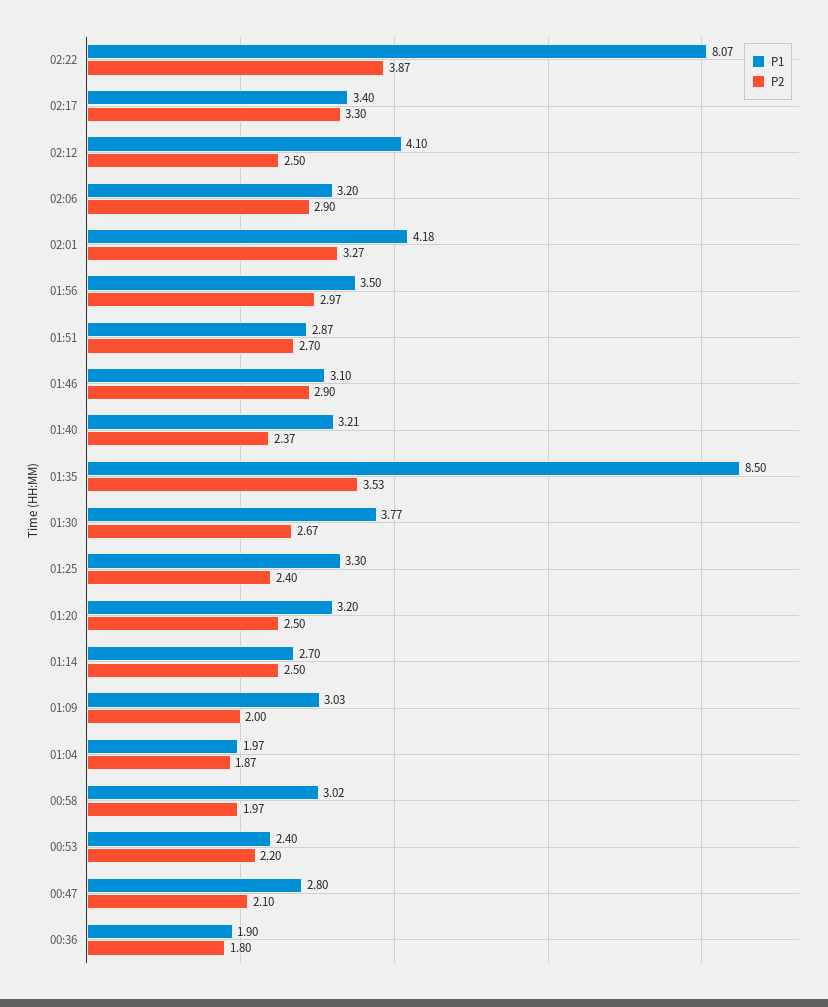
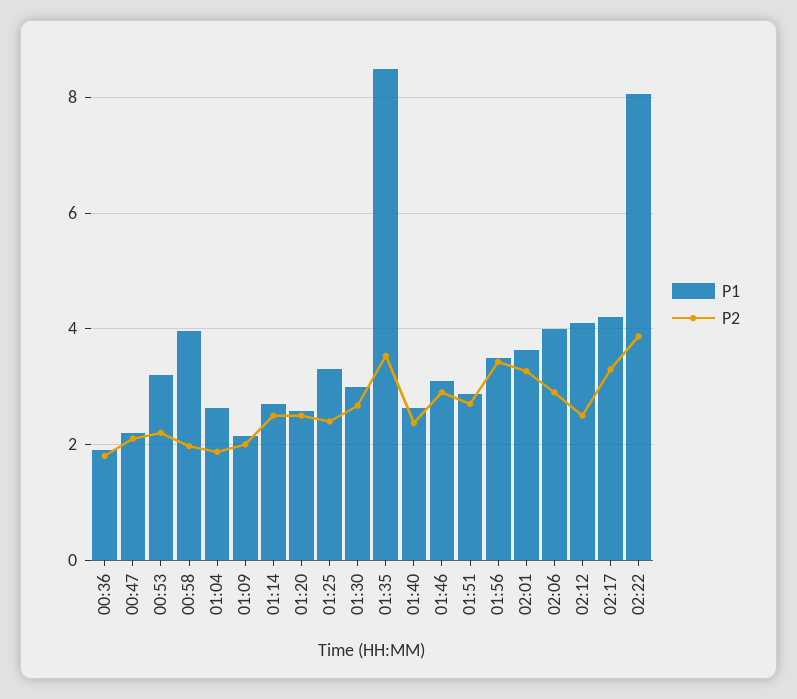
P1, 02:17: 3.4 -> 4.2
P1, 02:06: 3.2 -> 4
P1, 02:01: 4.18 -> 3.6
P2, 01:56: 2.97 -> 3.4
P1, 01:40: 3.21 -> 2.6
P1, 01:30: 3.77 -> 3
P1, 01:20: 3.2 -> 2.6
P1, 01:09: 3.03 -> 2.2
P1, 01:04: 1.97 -> 2.6
P1, 00:58: 3.02 -> 4
P1, 00:53: 2.4 -> 3.2
P1, 00:47: 2.8 -> 2.2

